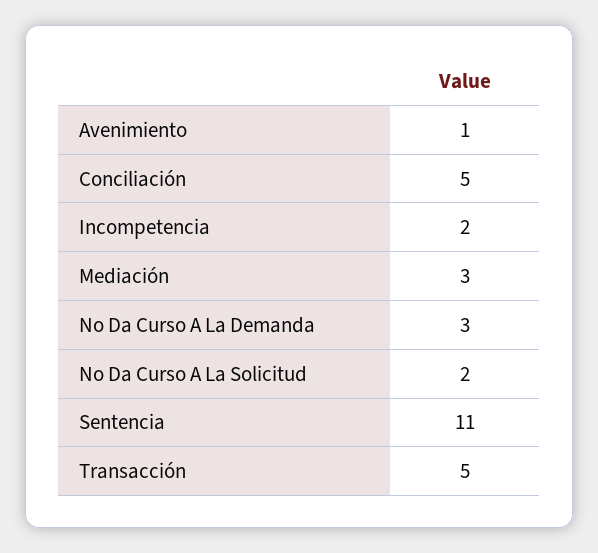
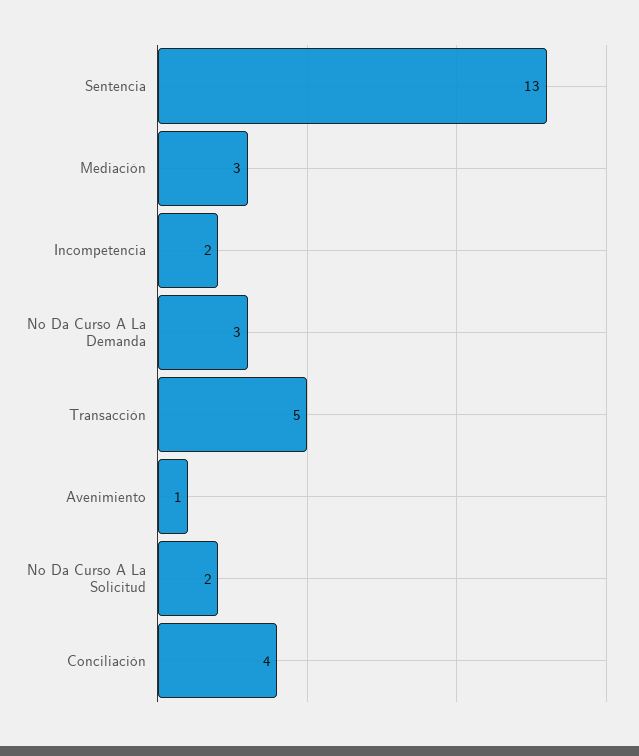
Conciliación: 5 -> 4
Sentencia: 11 -> 13

